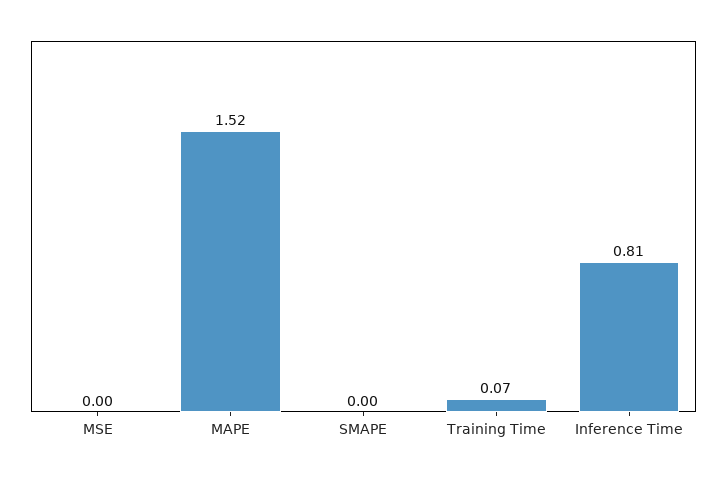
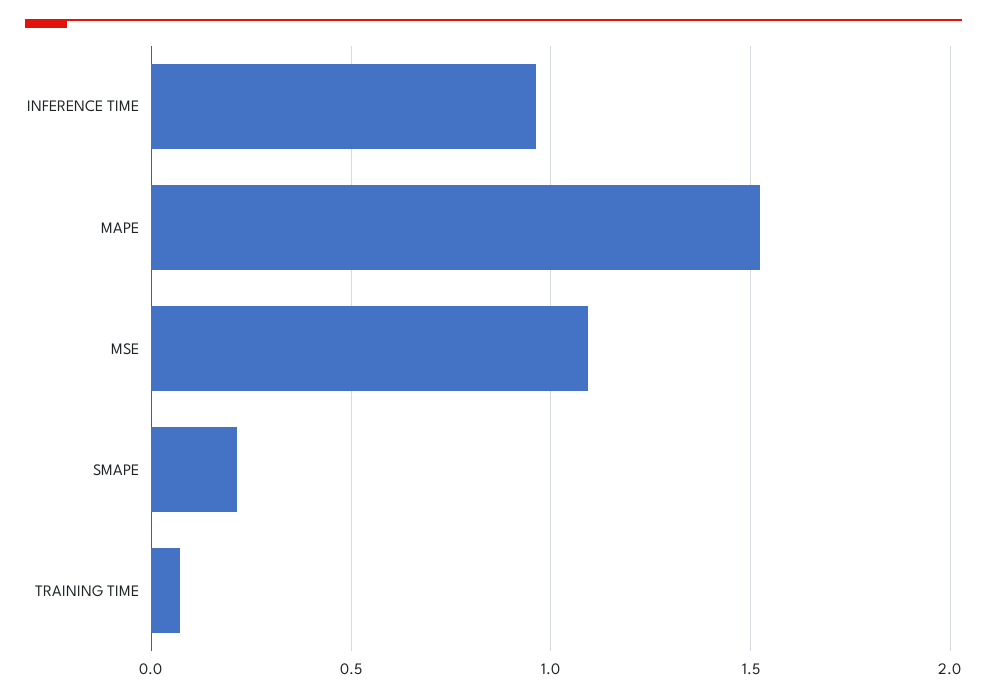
MSE: 0 -> 1.1
SMAPE: 0 -> 0.2
Inference Time: 0.81 -> 0.95

